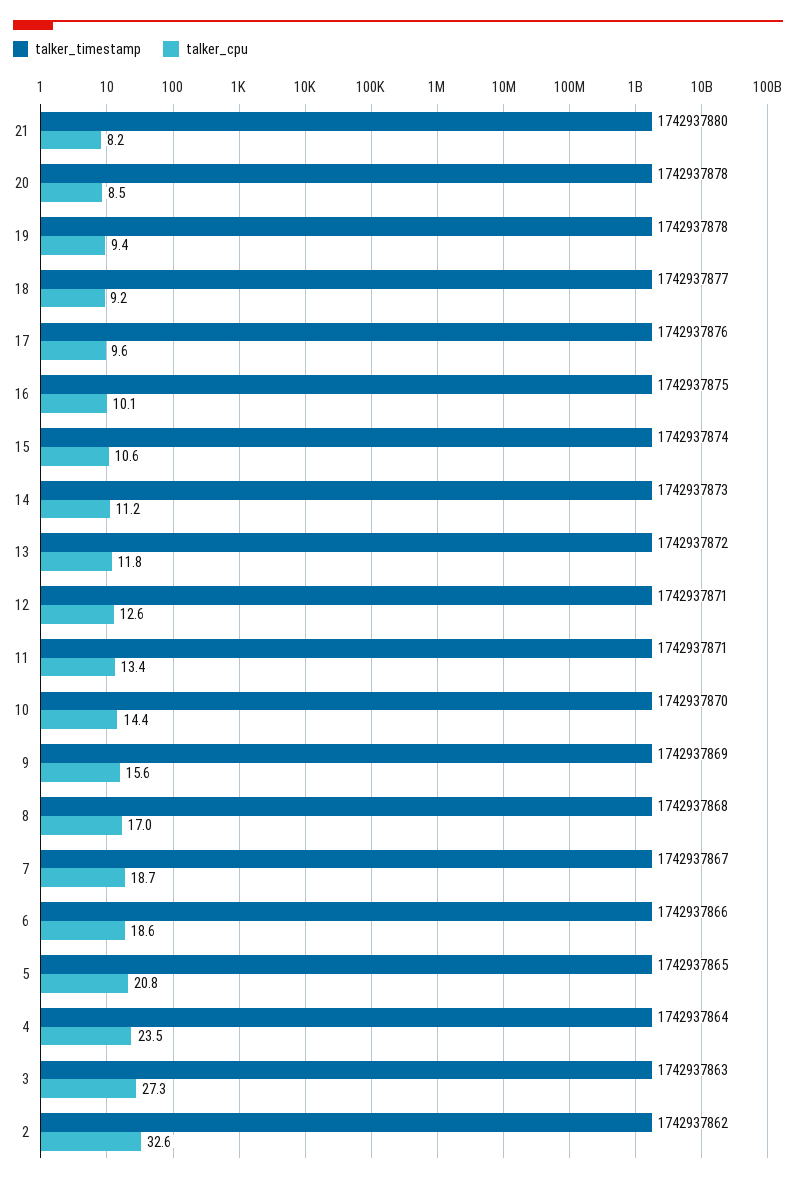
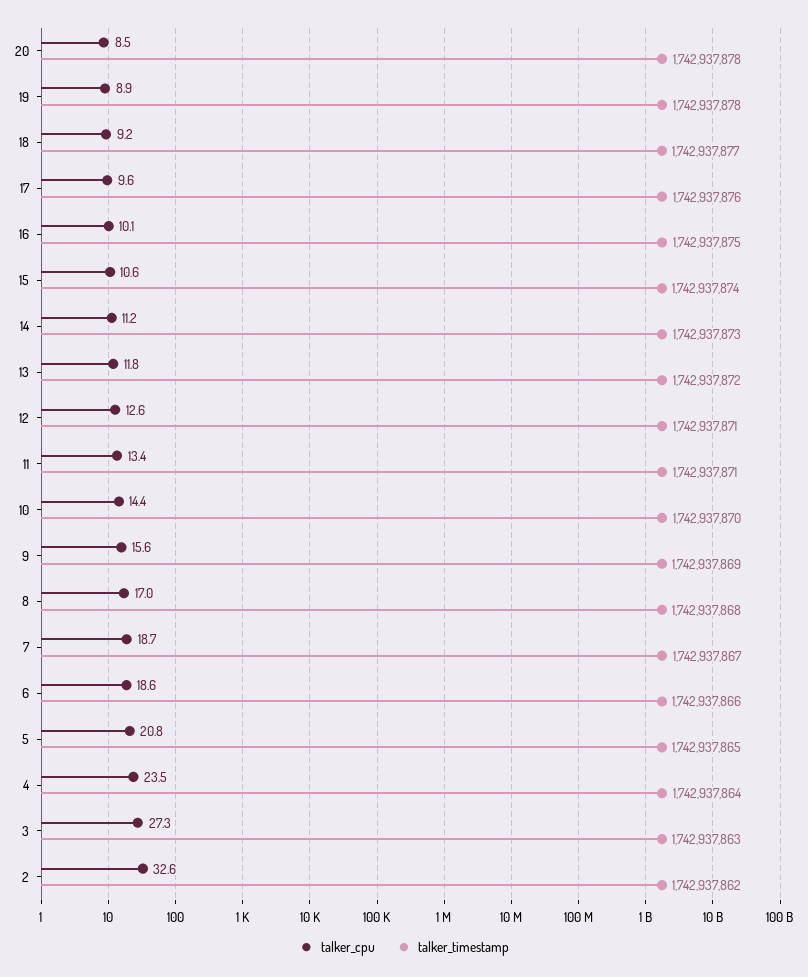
talker_timestamp, 21: 1742937880 -> none
talker_cpu, 21: 8.2 -> none
talker_cpu, 19: 9.4 -> 8.9

